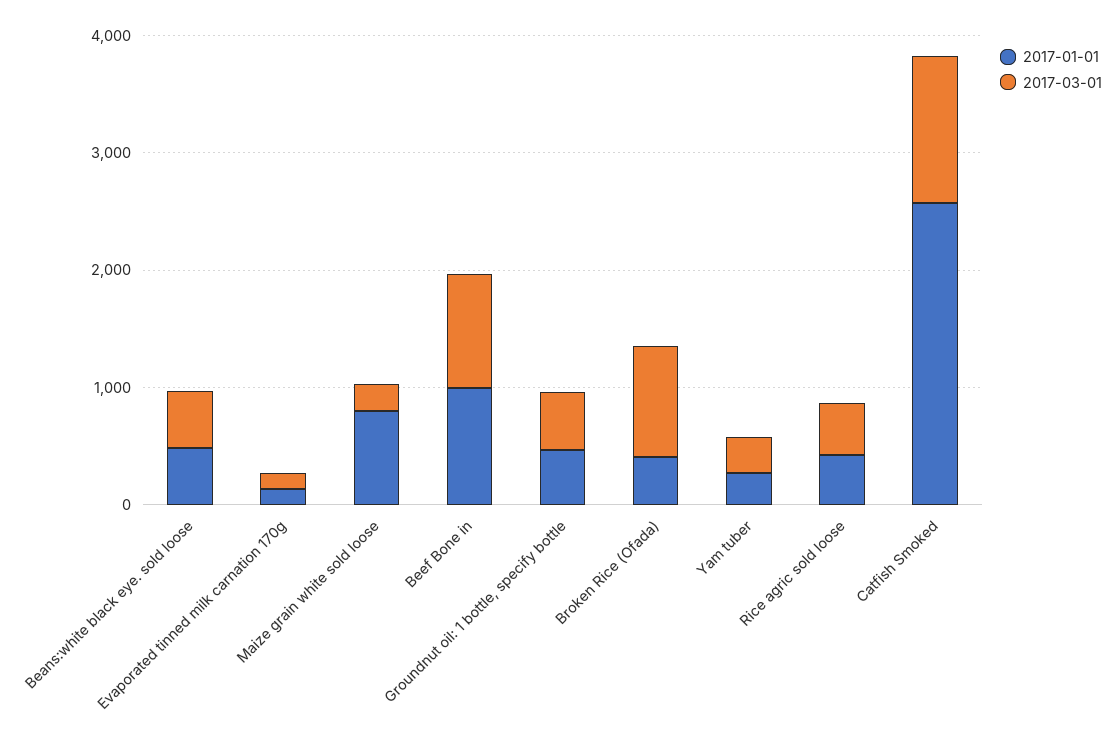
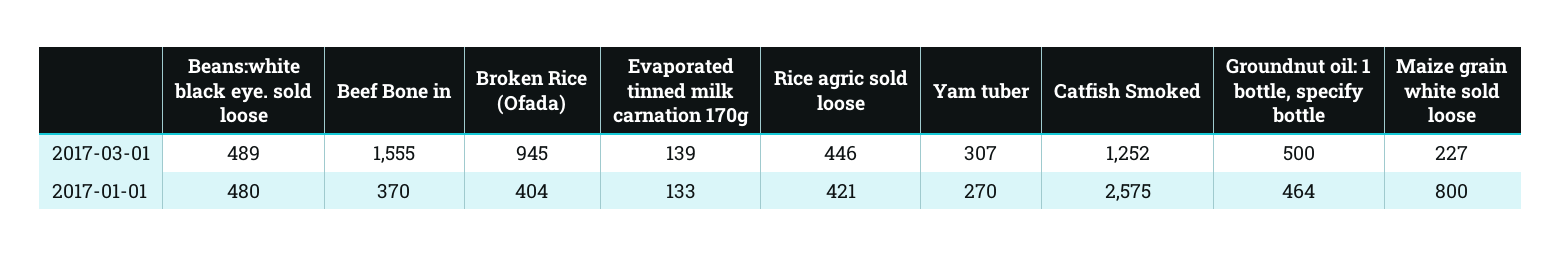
2017-01-01, Beef Bone in: 1000 -> 370
2017-03-01, Beef Bone in: 1000 -> 1555

